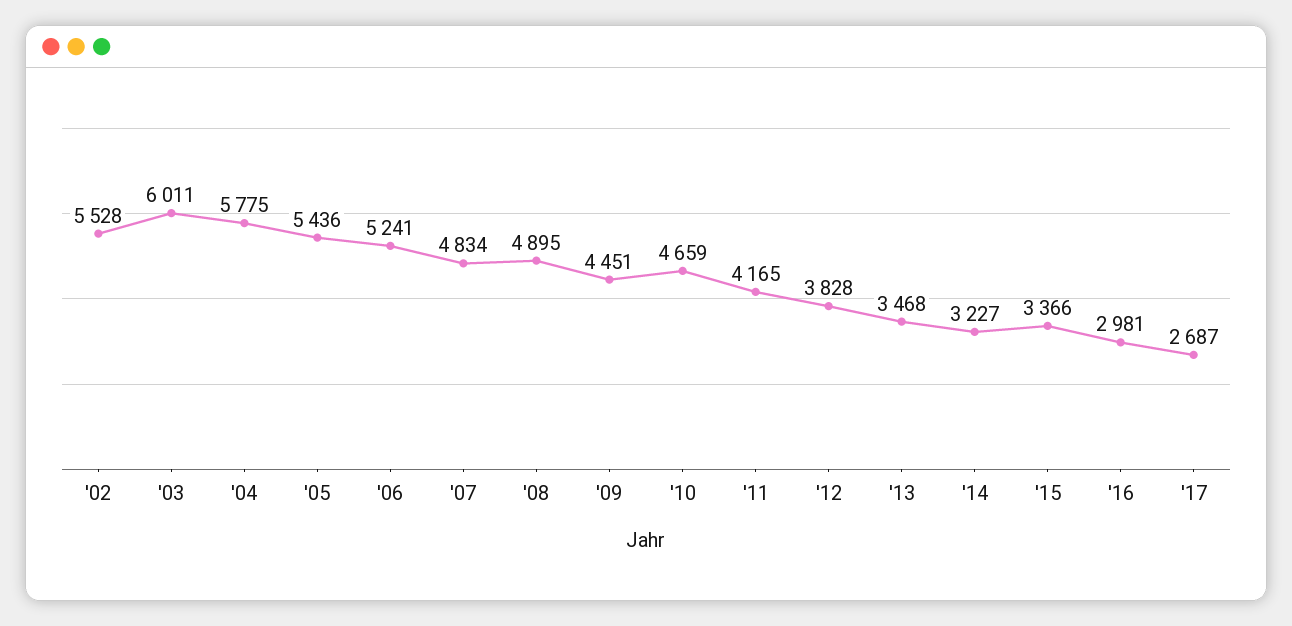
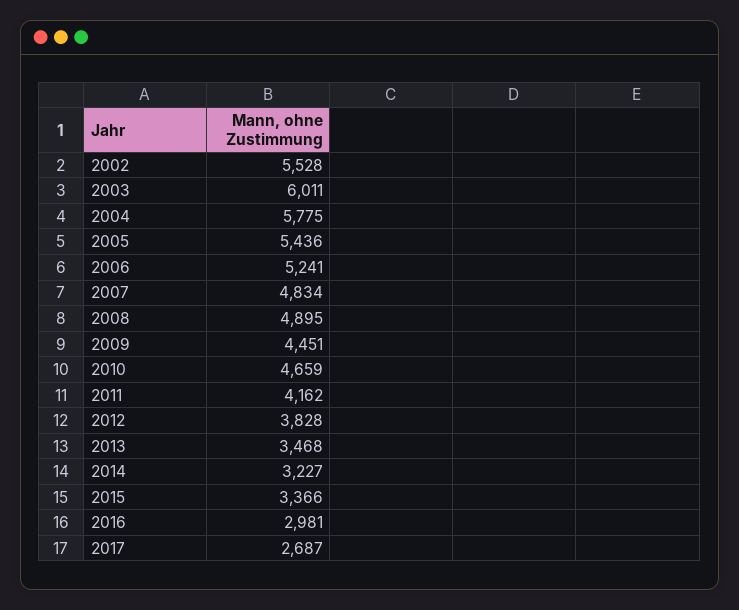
'11: 4165 -> 4162

